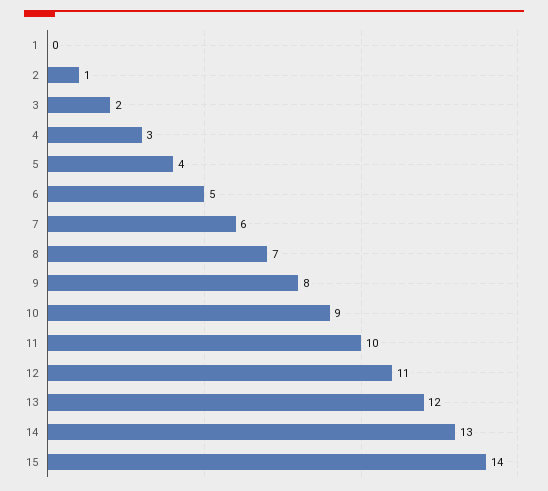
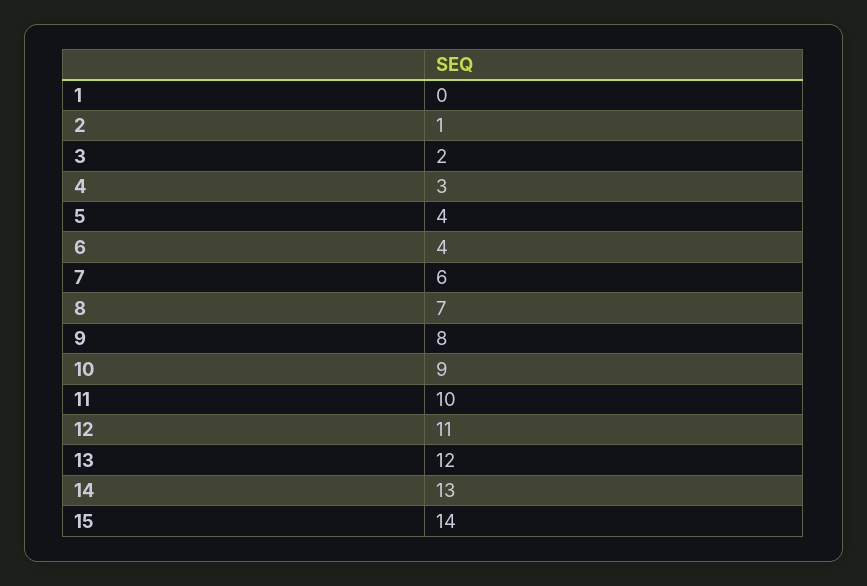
6: 5 -> 4

